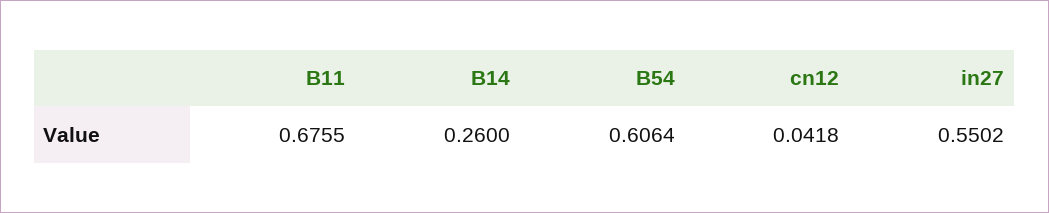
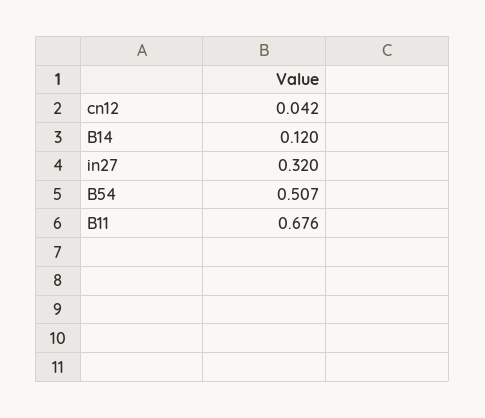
B14: 0.26 -> 0.12
B54: 0.6064 -> 0.507
in27: 0.5502 -> 0.32

